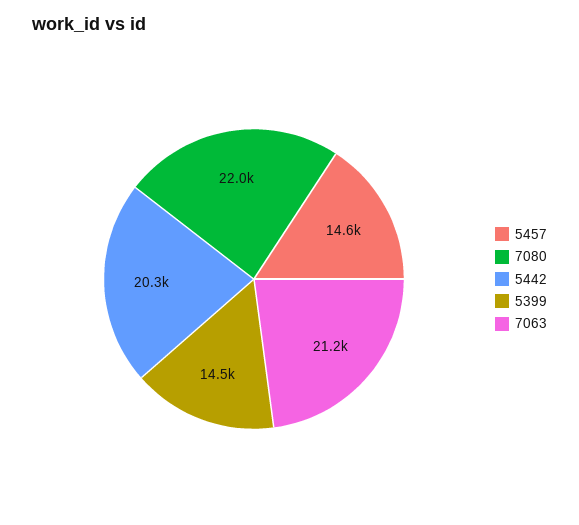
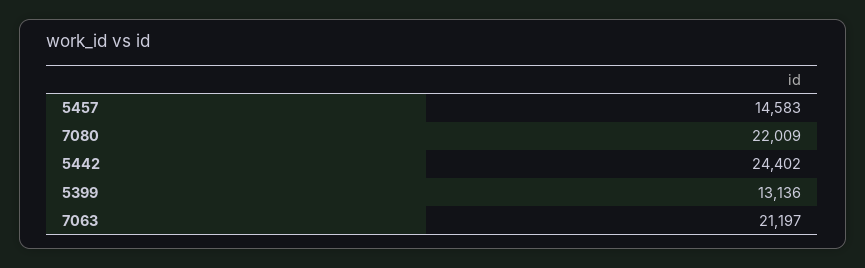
5442: 20300 -> 24402
5399: 14500 -> 13136

